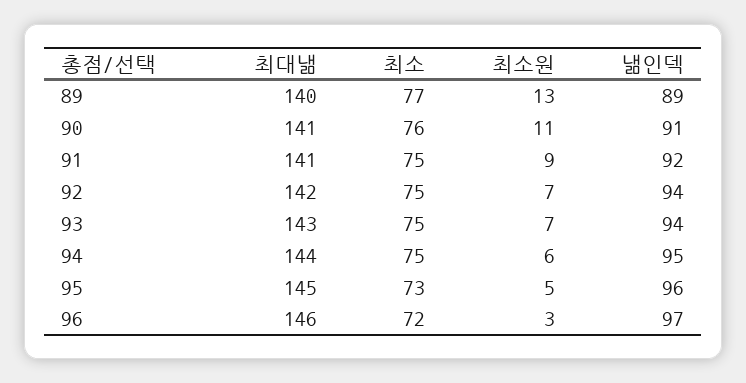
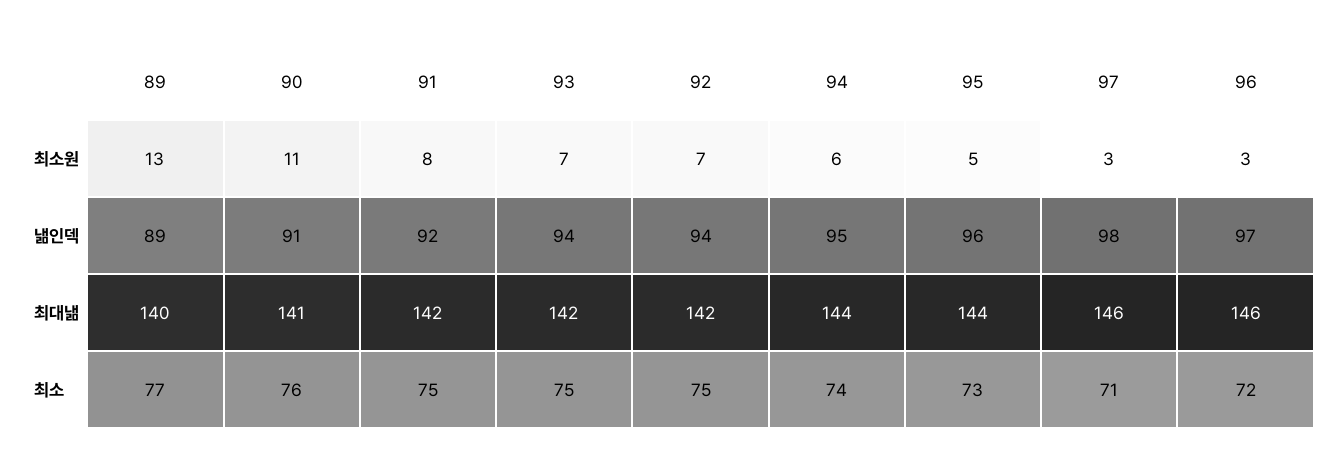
최대낾, 91: 141 -> 142
최소원, 91: 9 -> 8
최대낾, 93: 143 -> 142
최소, 94: 75 -> 74
최대낾, 95: 145 -> 144
최소원, 97: none -> 3
낾인덱, 97: none -> 98
최대낾, 97: none -> 146
최소, 97: none -> 71

